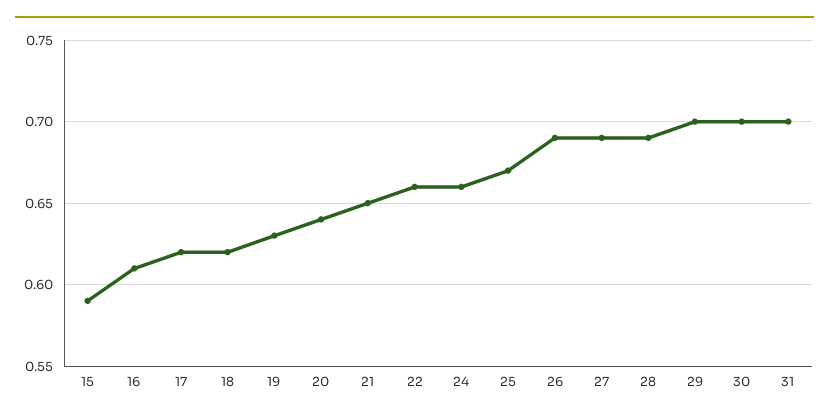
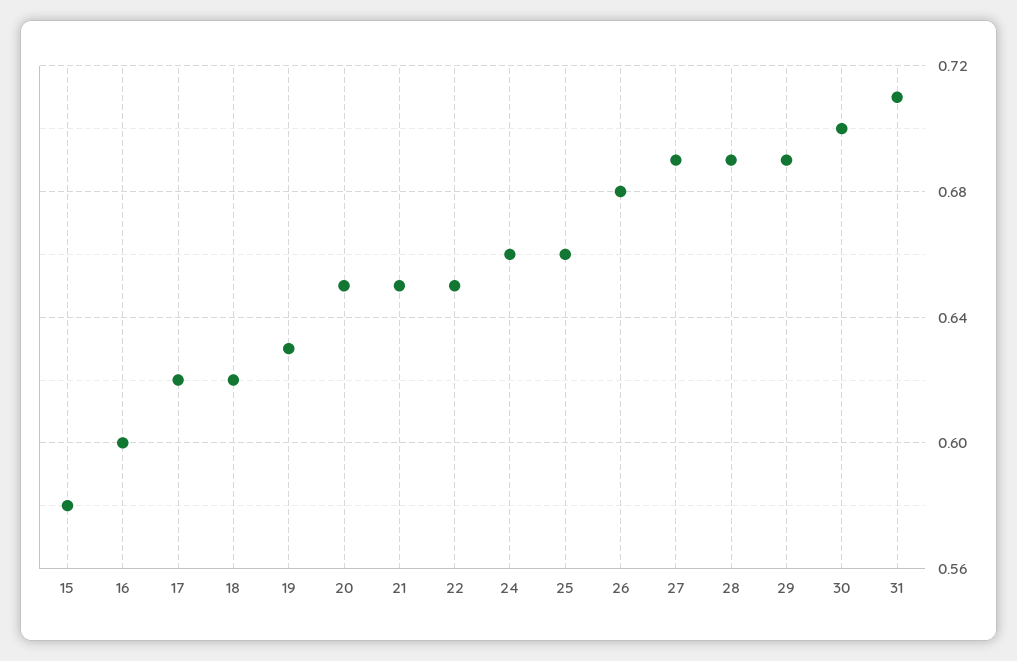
15: 0.59 -> 0.58
16: 0.61 -> 0.6
20: 0.64 -> 0.65
22: 0.66 -> 0.65
25: 0.67 -> 0.66
26: 0.69 -> 0.68
29: 0.7 -> 0.69
31: 0.7 -> 0.71

